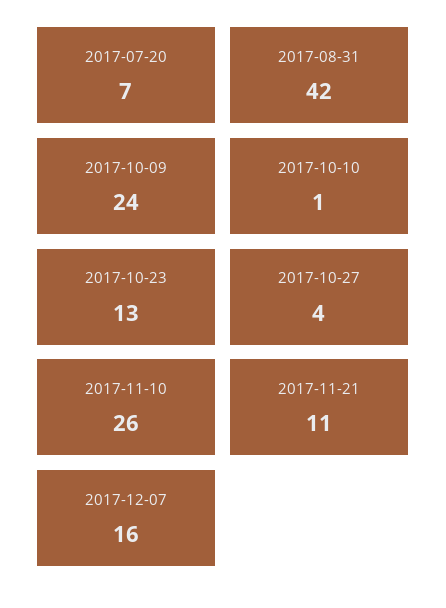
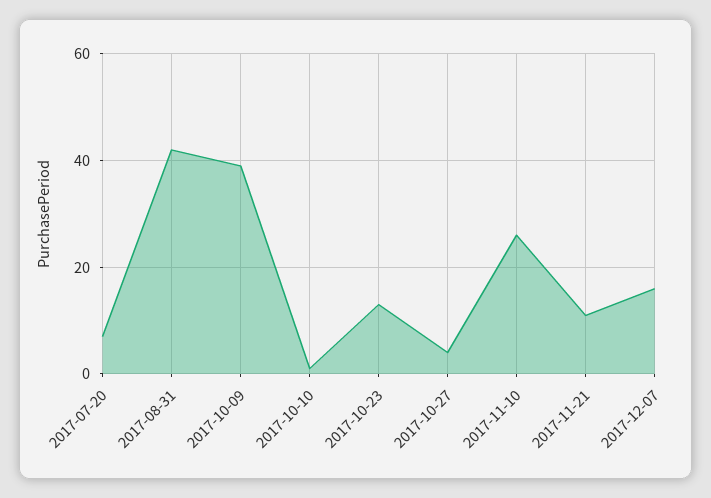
2017-10-09: 24 -> 40

